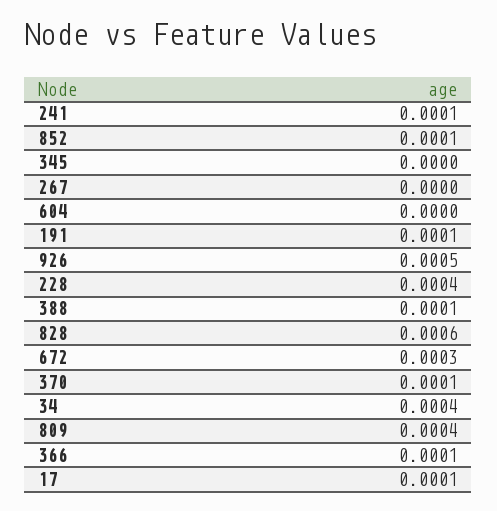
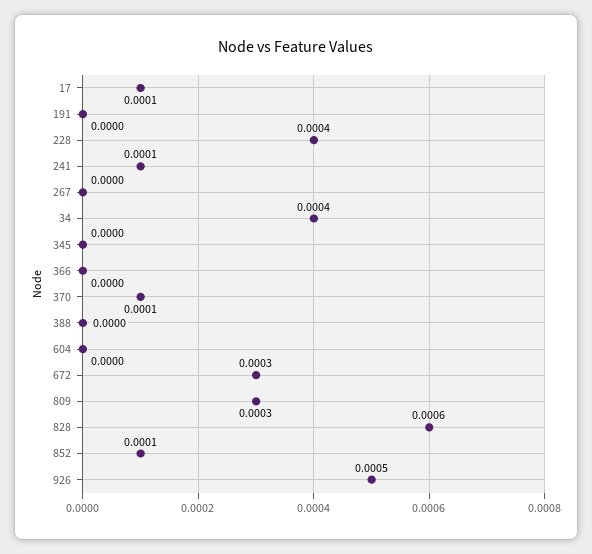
191: 0.0001 -> 0
388: 0.0001 -> 0
809: 0.0004 -> 0.0003
366: 0.0001 -> 0

